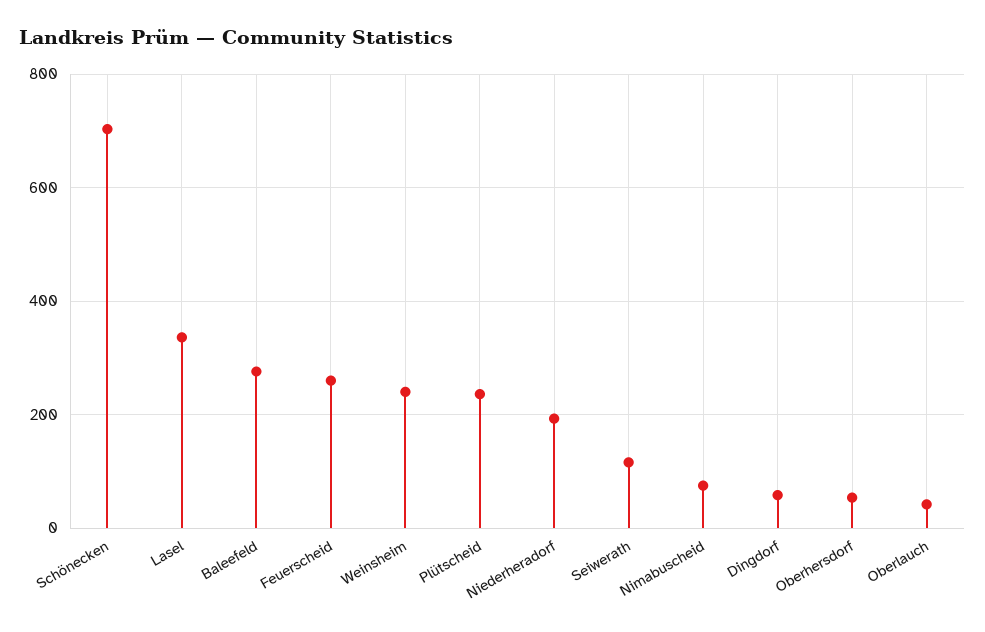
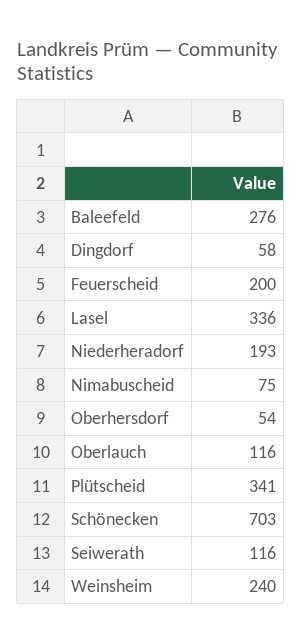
Feuerscheid: 260 -> 200
Plütscheid: 240 -> 341
Oberlauch: 40 -> 116

